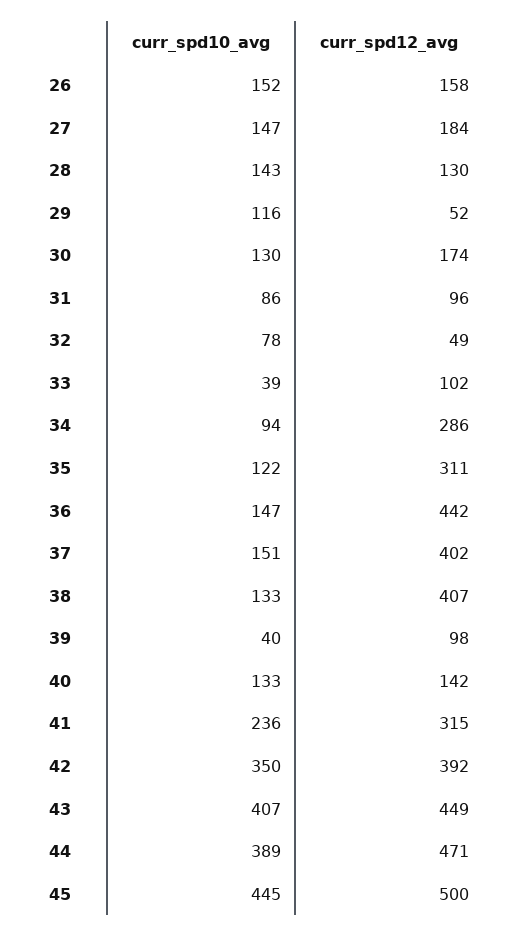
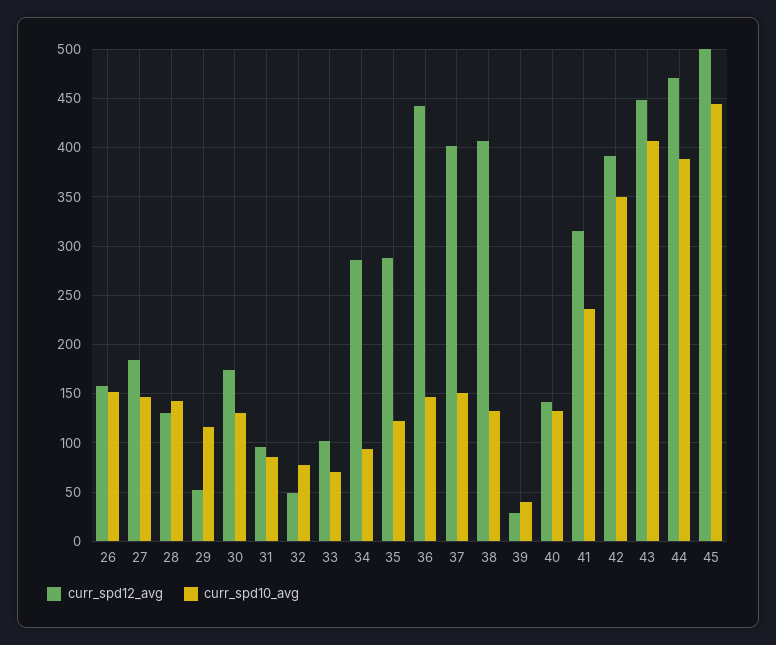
curr_spd10_avg, 33: 39 -> 70
curr_spd12_avg, 35: 311 -> 290
curr_spd12_avg, 39: 98 -> 30

